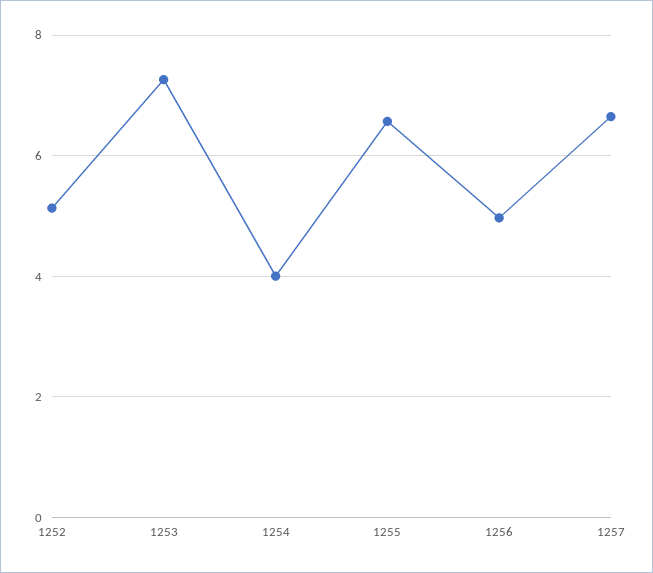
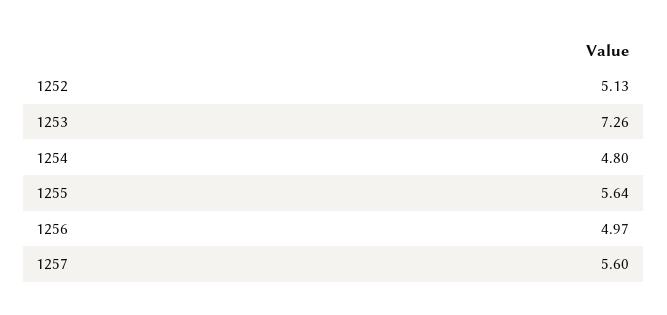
1254: 4 -> 4.8
1255: 6.6 -> 5.64
1257: 6.6 -> 5.6

